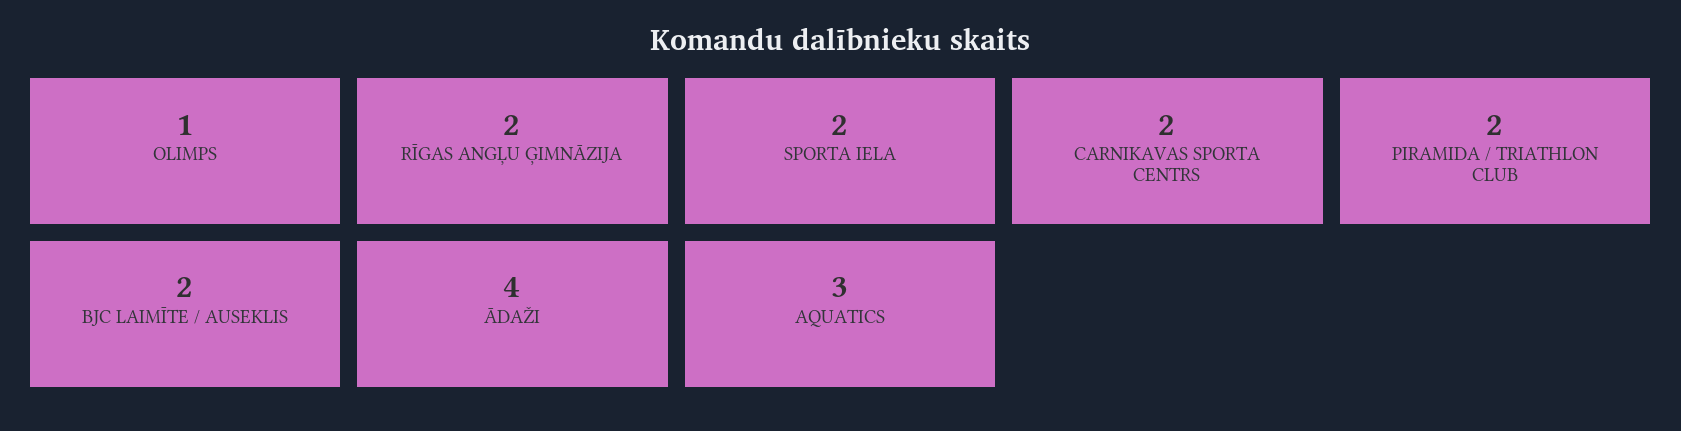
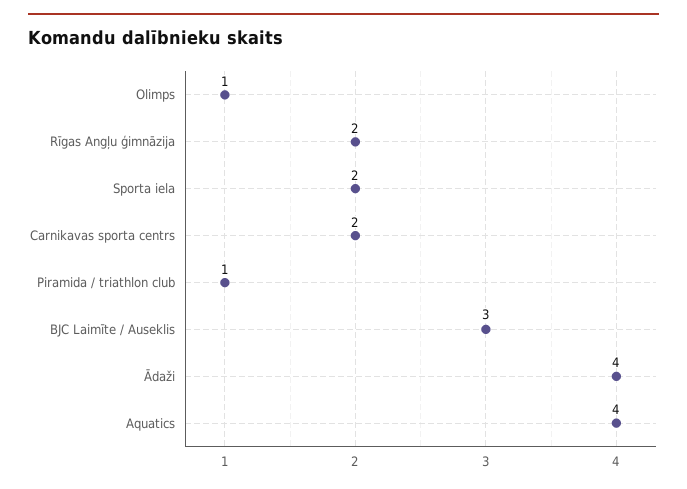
PIRAMIDA / TRIATHLON CLUB: 2 -> 1
BJC LAIMĪTE / AUSEKLIS: 2 -> 3
AQUATICS: 3 -> 4

